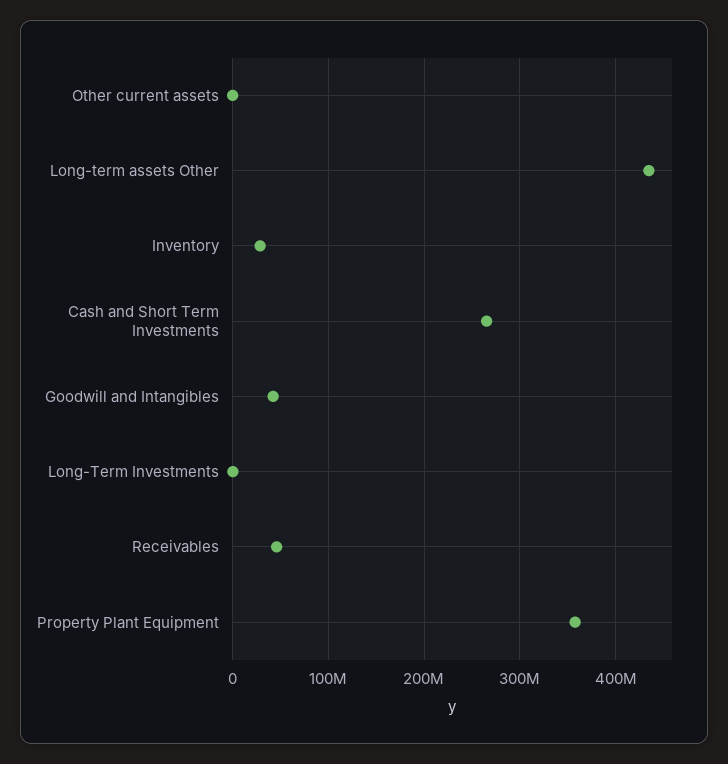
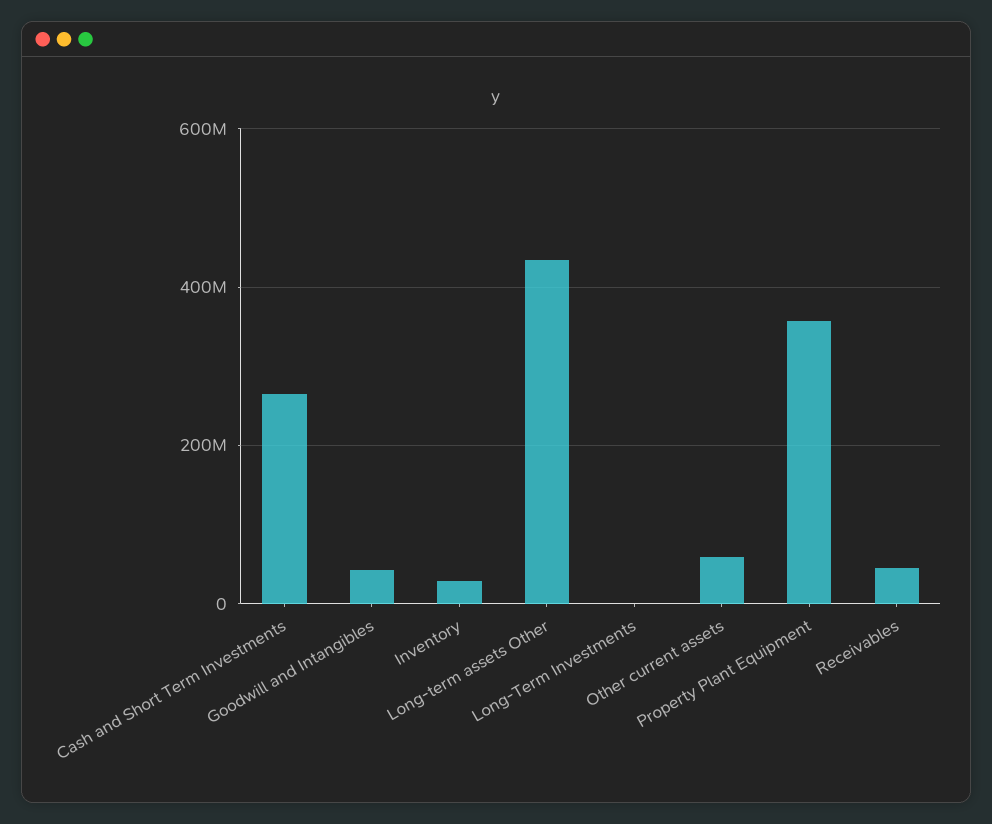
Other current assets: 0 -> 60000000

